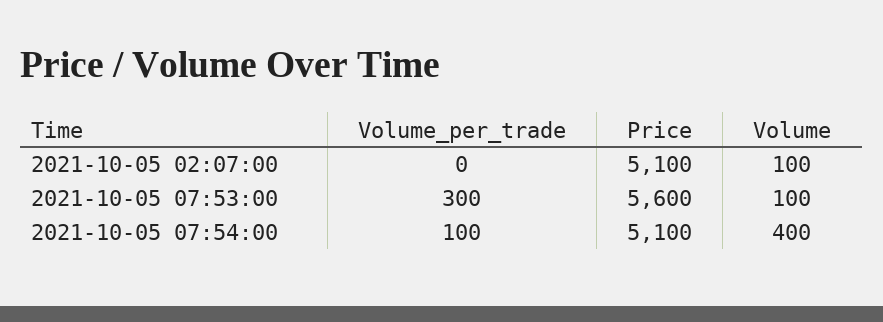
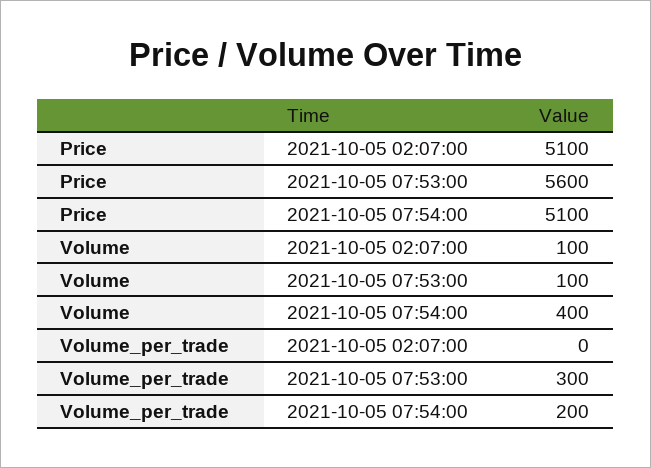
Volume_per_trade, 2021-10-05 07:54:00: 100 -> 200

